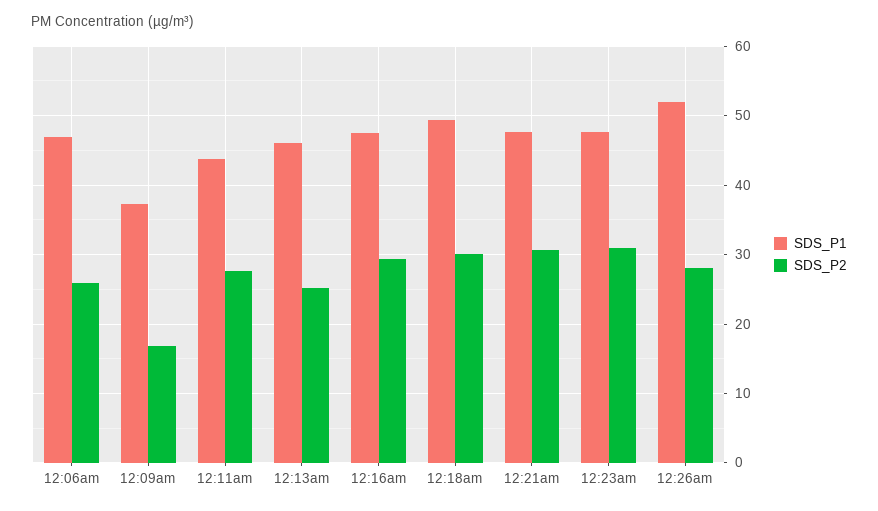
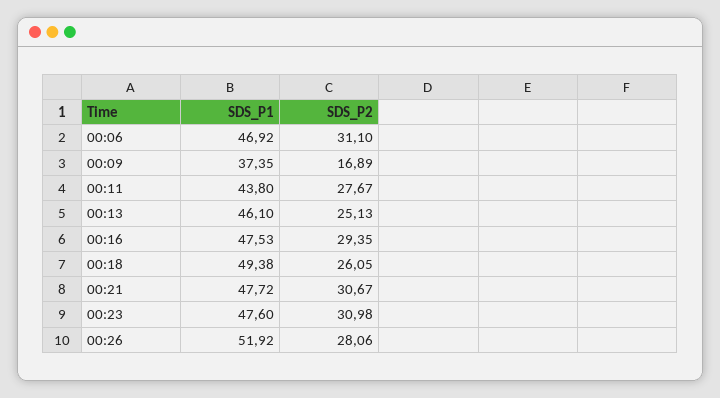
SDS_P2, 12:06am: 26 -> 31.1
SDS_P2, 12:18am: 30 -> 26.05

